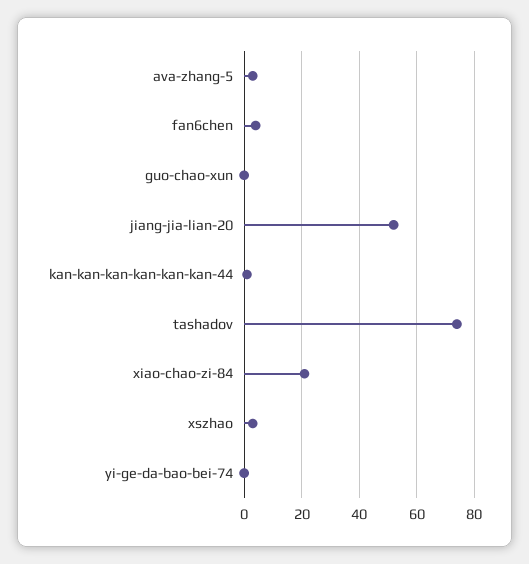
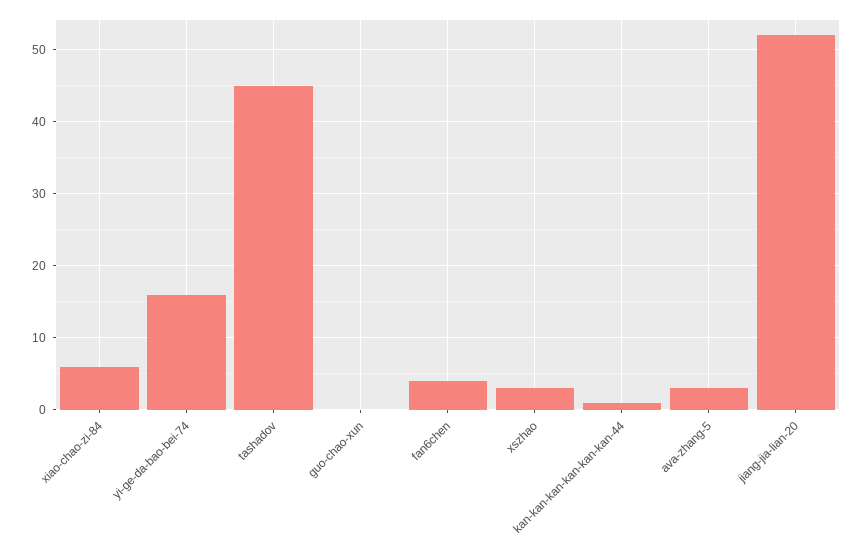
tashadov: 75 -> 45
xiao-chao-zi-84: 20 -> 6
yi-ge-da-bao-bei-74: 0 -> 16

